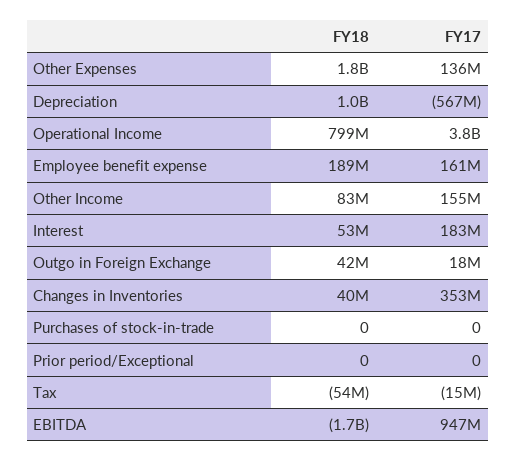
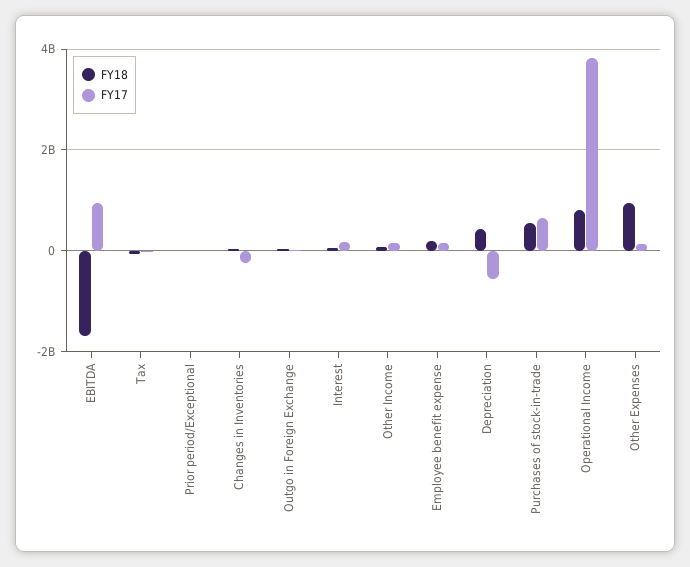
FY18, Other Expenses: 1800000000 -> 1000000000
FY18, Depreciation: 1000000000 -> 400000000
FY17, Changes in Inventories: 353000000 -> -200000000
FY18, Purchases of stock-in-trade: 0 -> 600000000
FY17, Purchases of stock-in-trade: 0 -> 600000000

